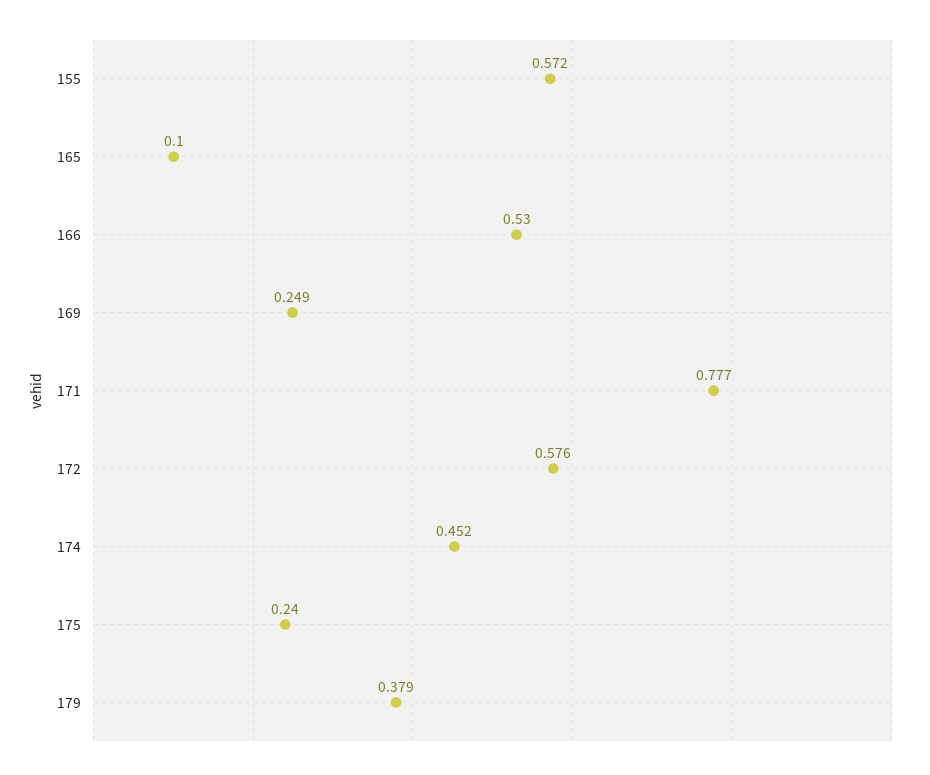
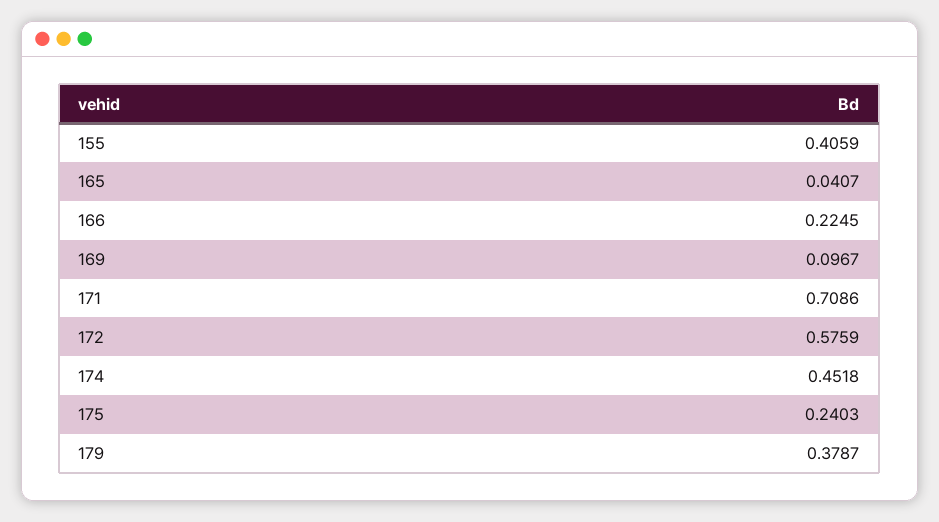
155: 0.572 -> 0.4059
165: 0.1 -> 0.0407
166: 0.53 -> 0.2245
169: 0.249 -> 0.0967
171: 0.777 -> 0.7086

